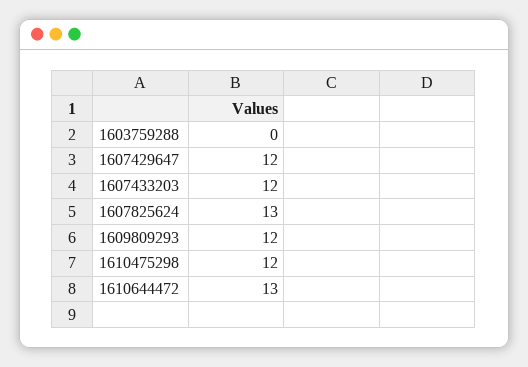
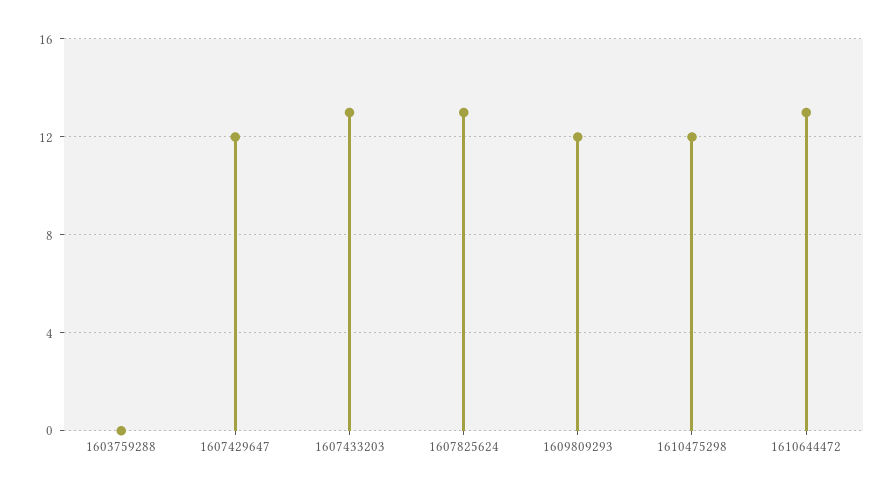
1607433203: 12 -> 13

